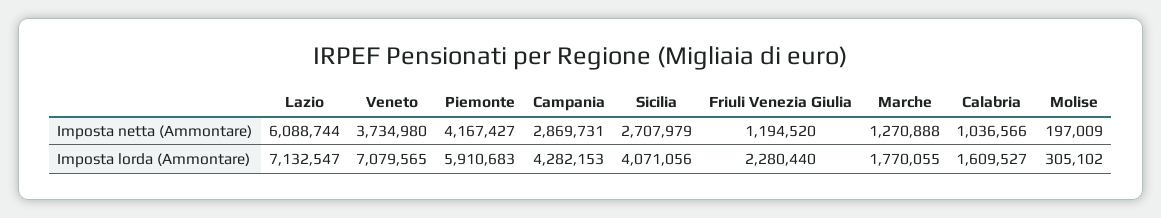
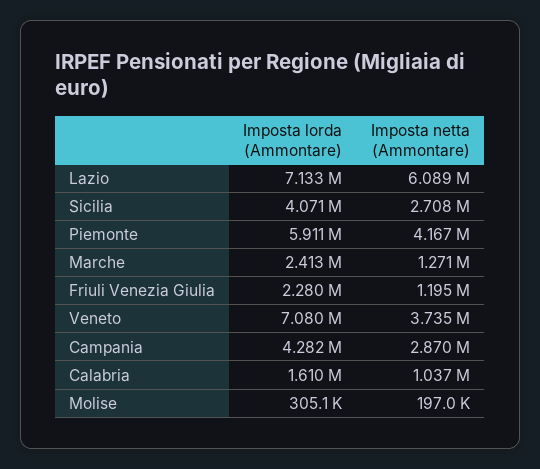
Marche, Imposta lorda (Ammontare): 1770055 -> 2413000

